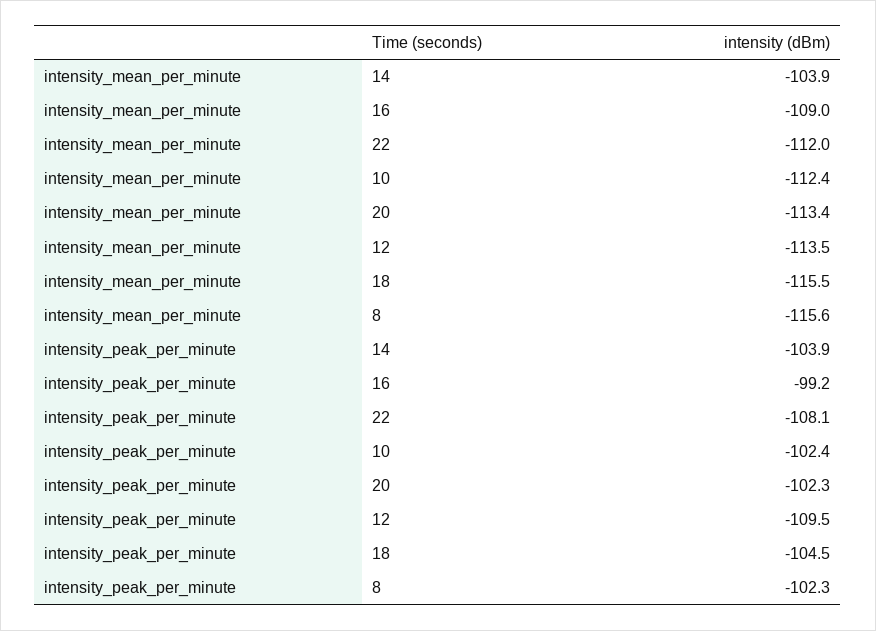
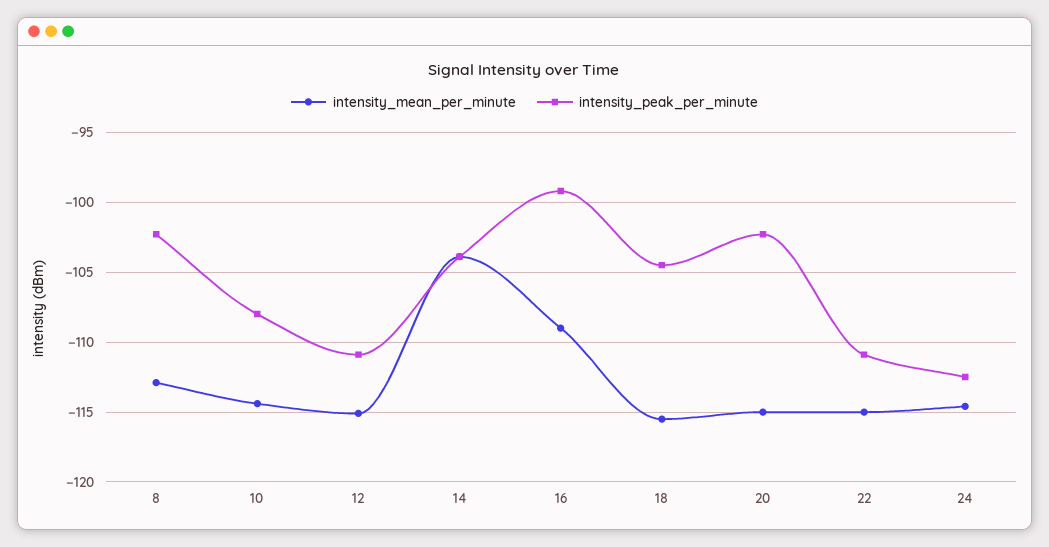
intensity_mean_per_minute, 22: -112 -> -115
intensity_mean_per_minute, 10: -112.4 -> -114.5
intensity_mean_per_minute, 20: -113.4 -> -115
intensity_mean_per_minute, 12: -113.5 -> -115
intensity_mean_per_minute, 8: -115.6 -> -113
intensity_peak_per_minute, 22: -108.1 -> -111
intensity_peak_per_minute, 10: -102.4 -> -108
intensity_peak_per_minute, 12: -109.5 -> -111
intensity_mean_per_minute, 24: none -> -114.5
intensity_peak_per_minute, 24: none -> -112.5

